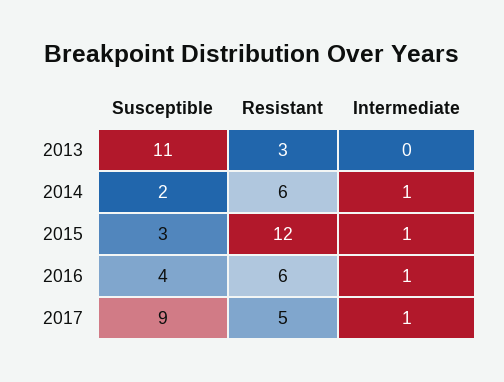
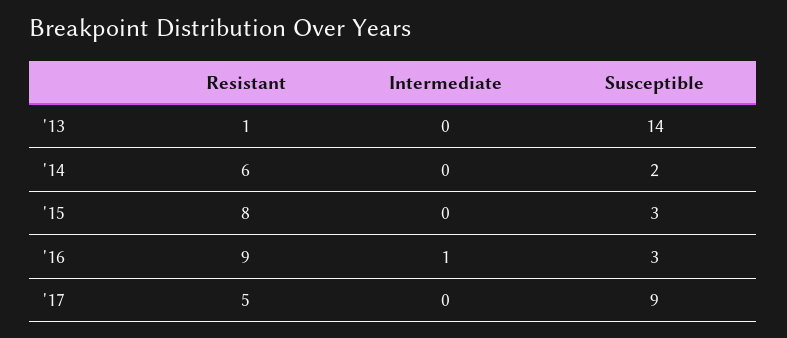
Susceptible, 2013: 11 -> 14
Resistant, 2013: 3 -> 1
Intermediate, 2014: 1 -> 0
Resistant, 2015: 12 -> 8
Intermediate, 2015: 1 -> 0
Susceptible, 2016: 4 -> 3
Resistant, 2016: 6 -> 9
Intermediate, 2017: 1 -> 0

